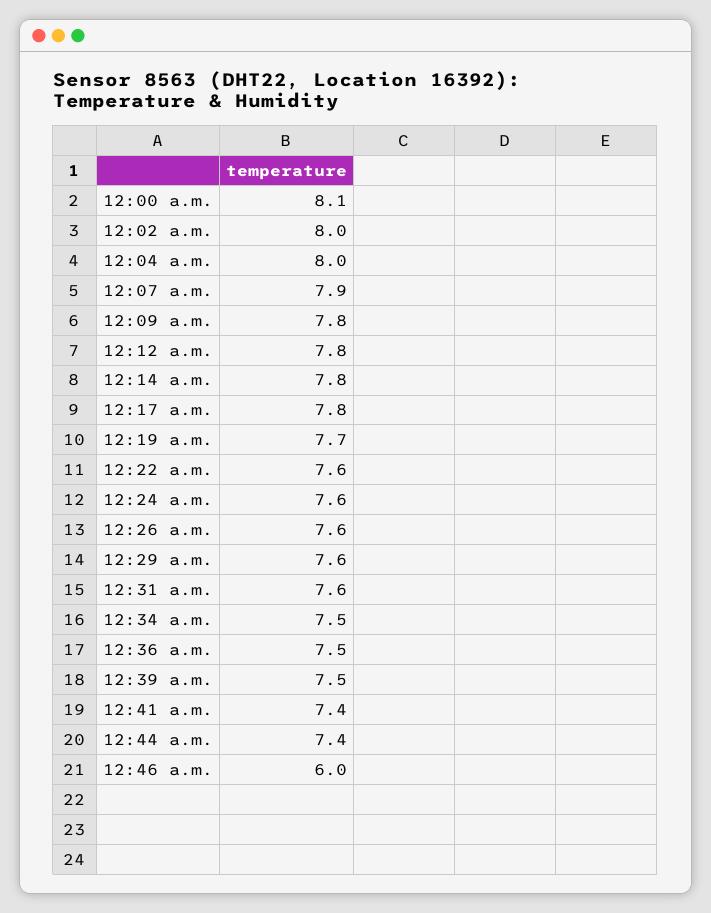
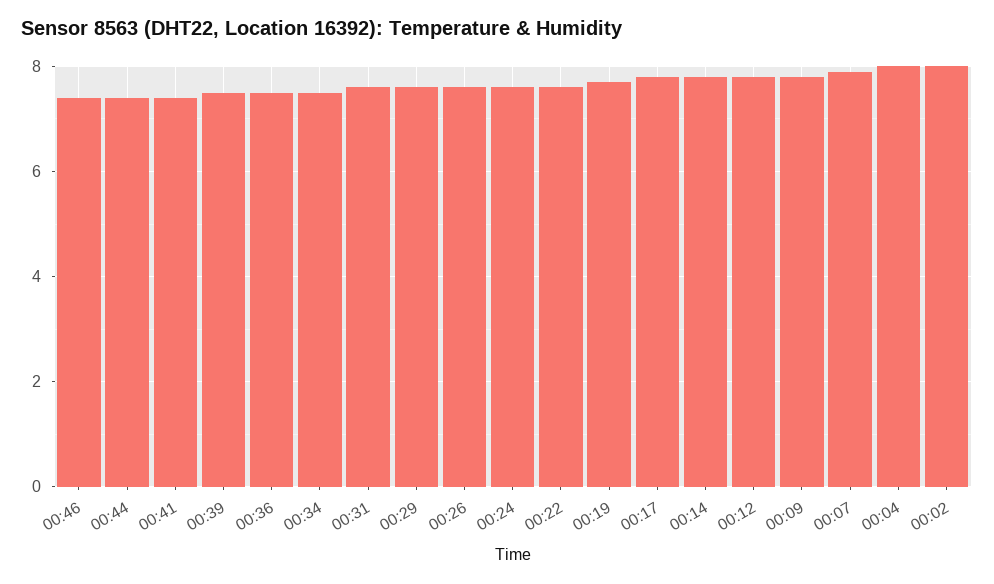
12:00 a.m.: 8.1 -> none
12:46 a.m.: 6 -> 7.5

